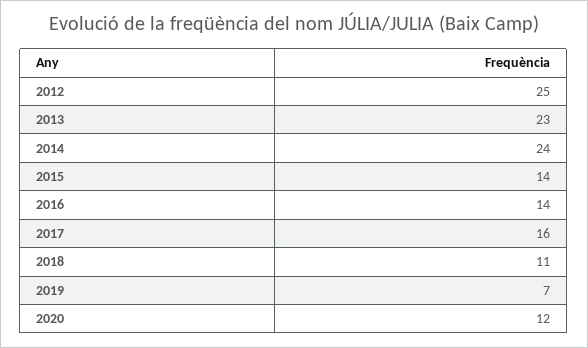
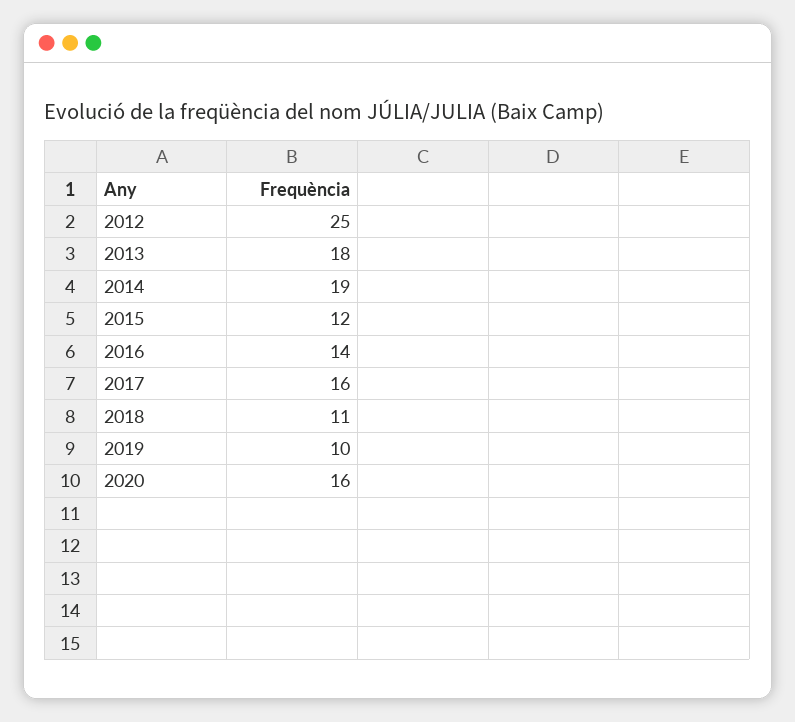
2013: 23 -> 18
2014: 24 -> 19
2015: 14 -> 12
2019: 7 -> 10
2020: 12 -> 16

